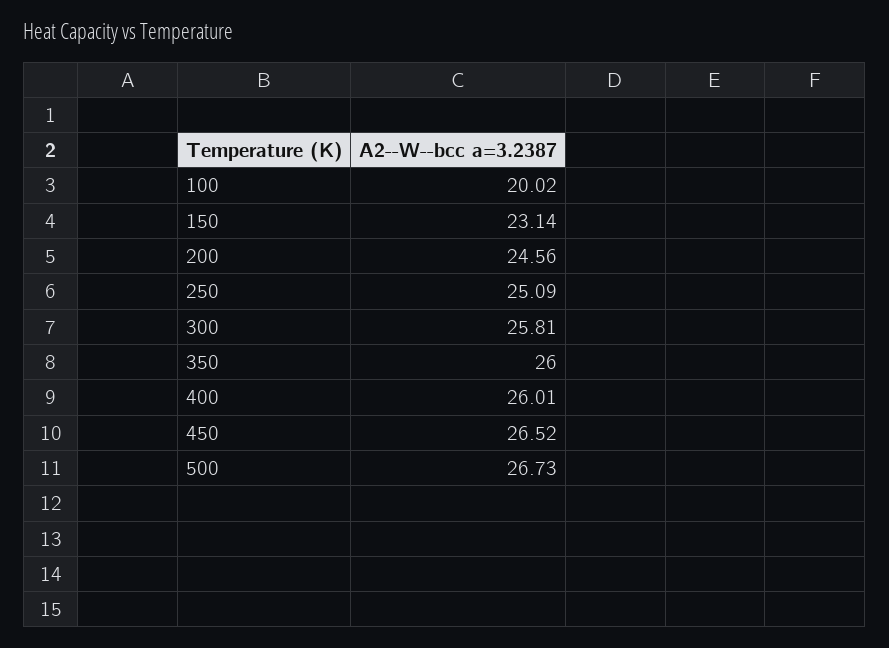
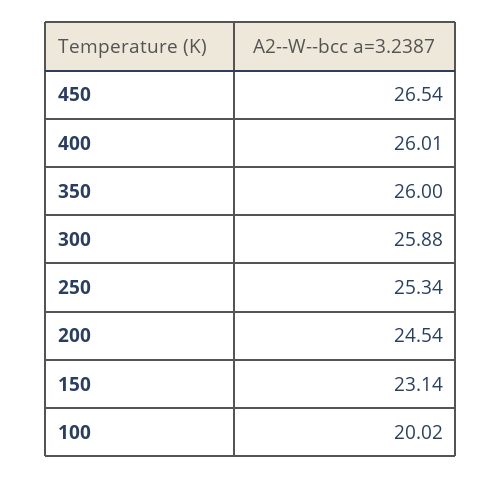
200: 24.56 -> 24.54
250: 25.09 -> 25.34
300: 25.81 -> 25.88
450: 26.52 -> 26.54
500: 26.73 -> none

